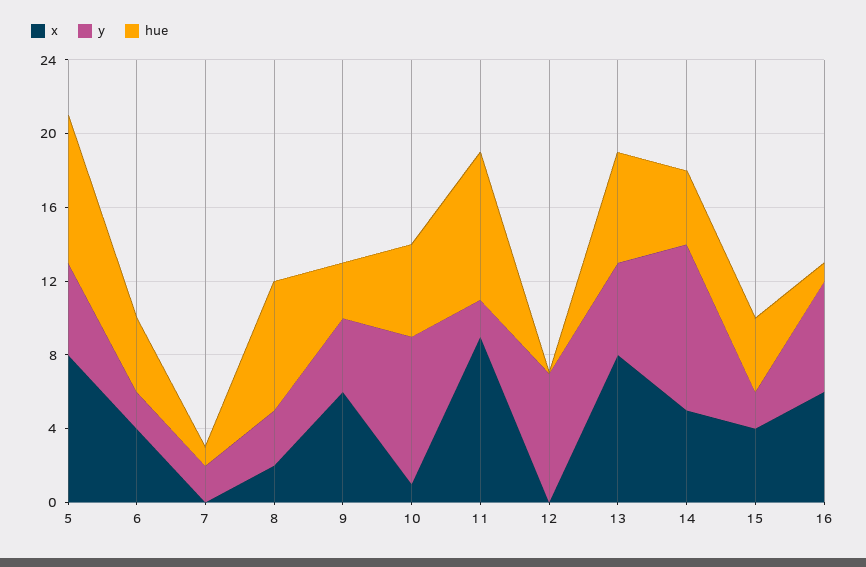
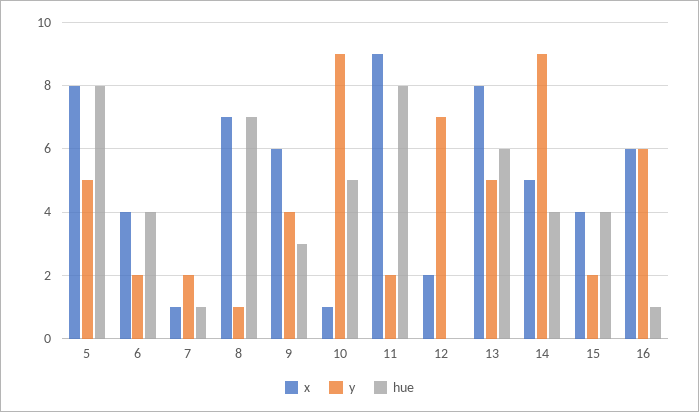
x, 7: 0 -> 1
x, 8: 2 -> 7
y, 8: 3 -> 1
y, 10: 8 -> 9
x, 12: 0 -> 2

